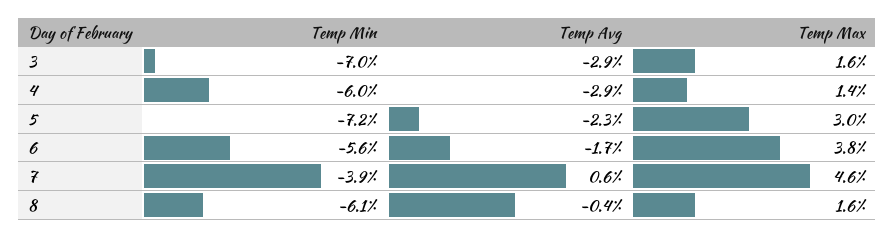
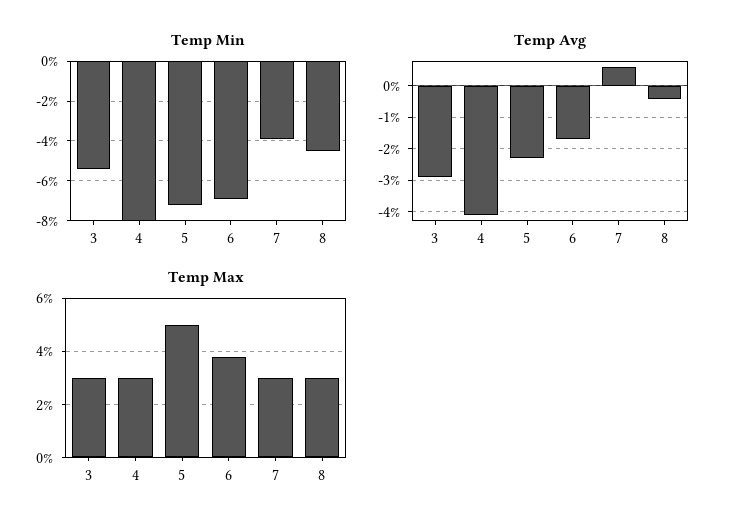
Temp Min, 3: -7 -> -5.5
Temp Max, 3: 1.6 -> 3
Temp Min, 4: -6 -> -8
Temp Avg, 4: -2.9 -> -4
Temp Max, 4: 1.4 -> 3
Temp Max, 5: 3 -> 5
Temp Min, 6: -5.6 -> -7
Temp Max, 7: 4.6 -> 3
Temp Min, 8: -6.1 -> -4.5
Temp Max, 8: 1.6 -> 3

